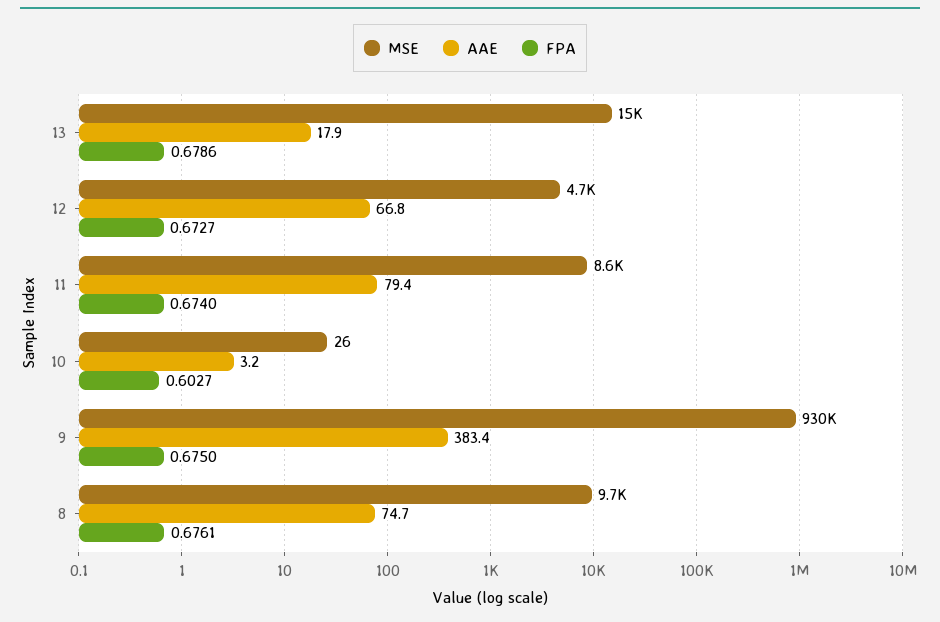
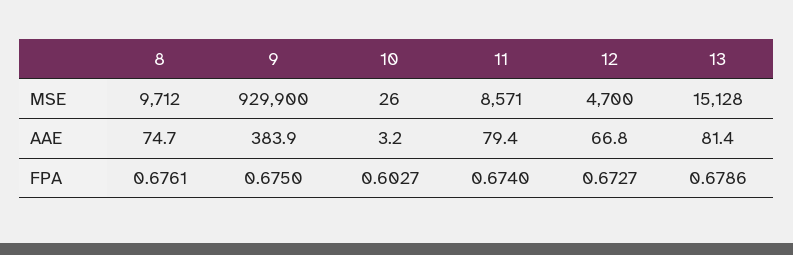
AAE, 13: 17.9 -> 81.4
AAE, 9: 383.4 -> 383.9

